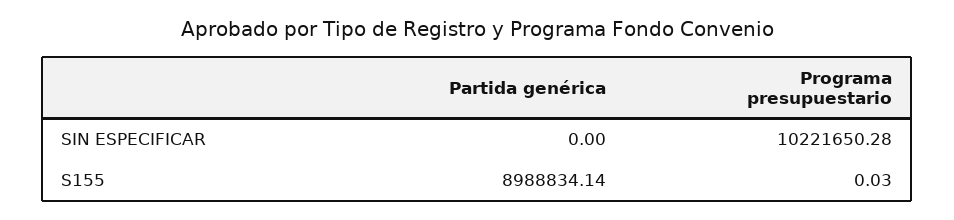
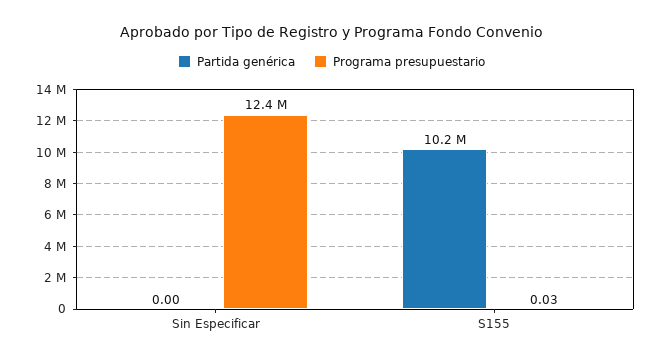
Programa presupuestario, SIN ESPECIFICAR: 10221650.28 -> 12400000
Partida genérica, S155: 8988834.14 -> 10200000

